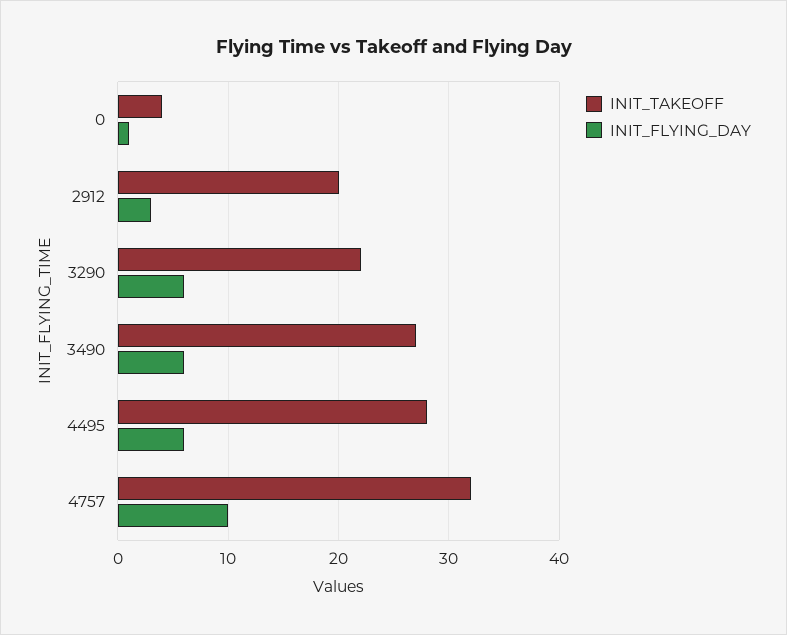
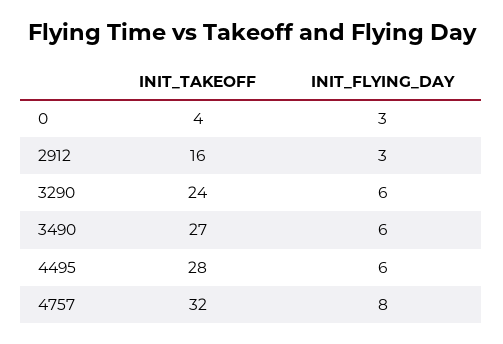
INIT_FLYING_DAY, 0: 1 -> 3
INIT_TAKEOFF, 2912: 20 -> 16
INIT_TAKEOFF, 3290: 22 -> 24
INIT_FLYING_DAY, 4757: 10 -> 8

